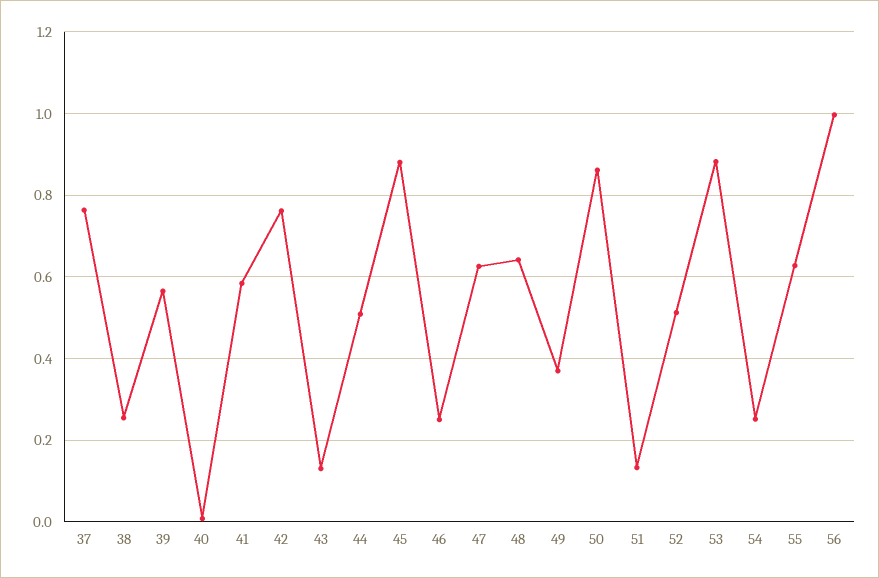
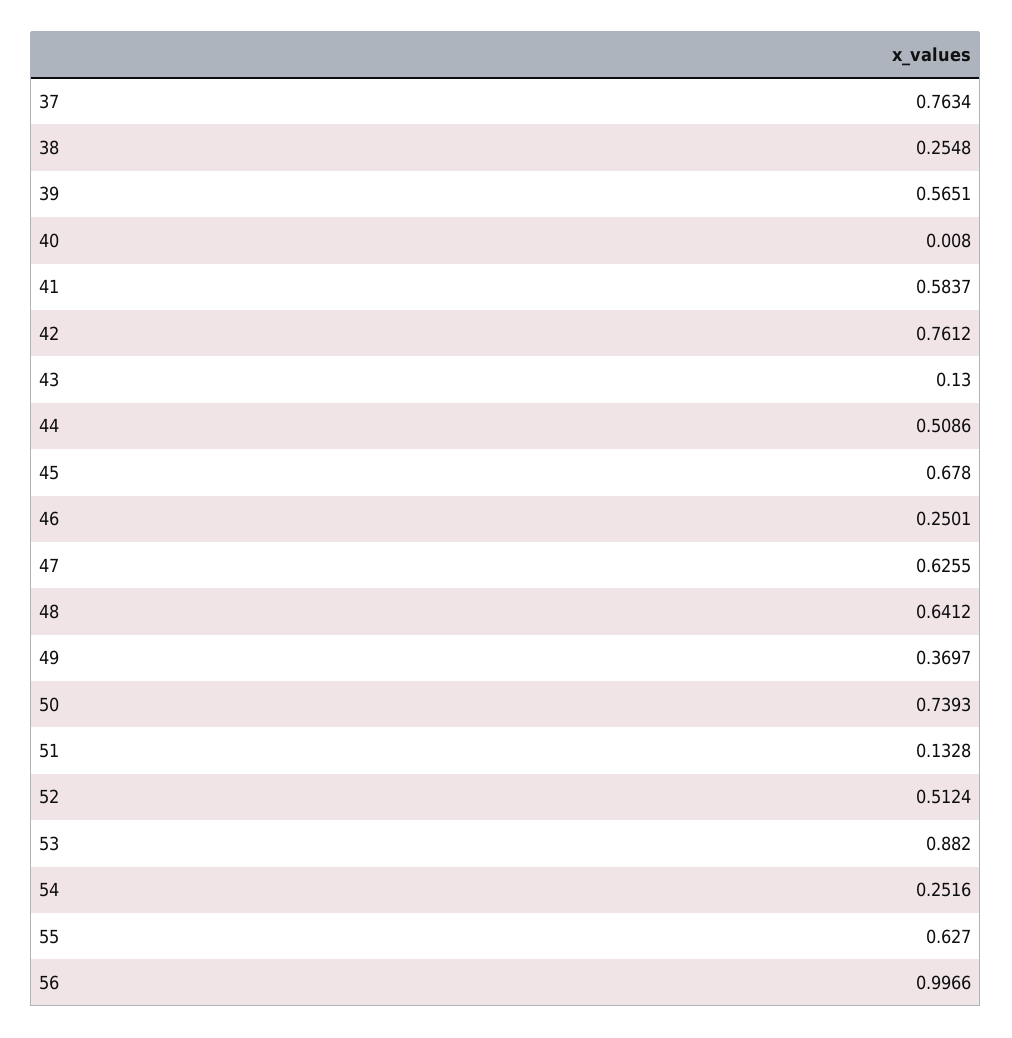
45: 0.88 -> 0.678
50: 0.86 -> 0.7393

